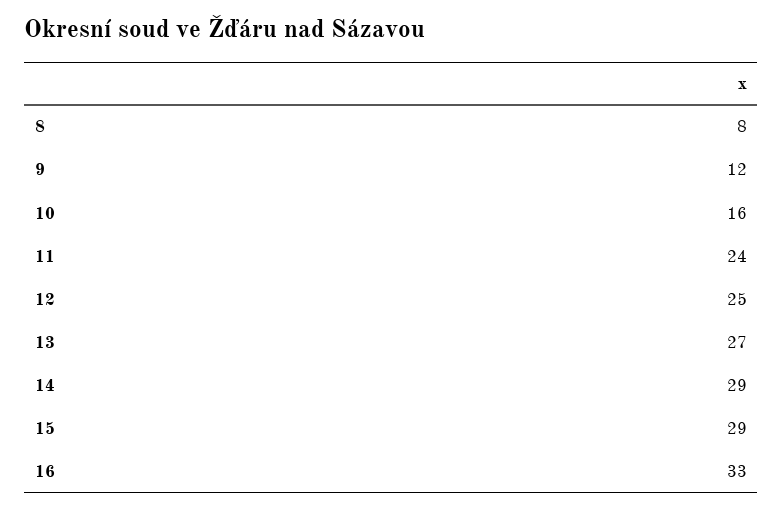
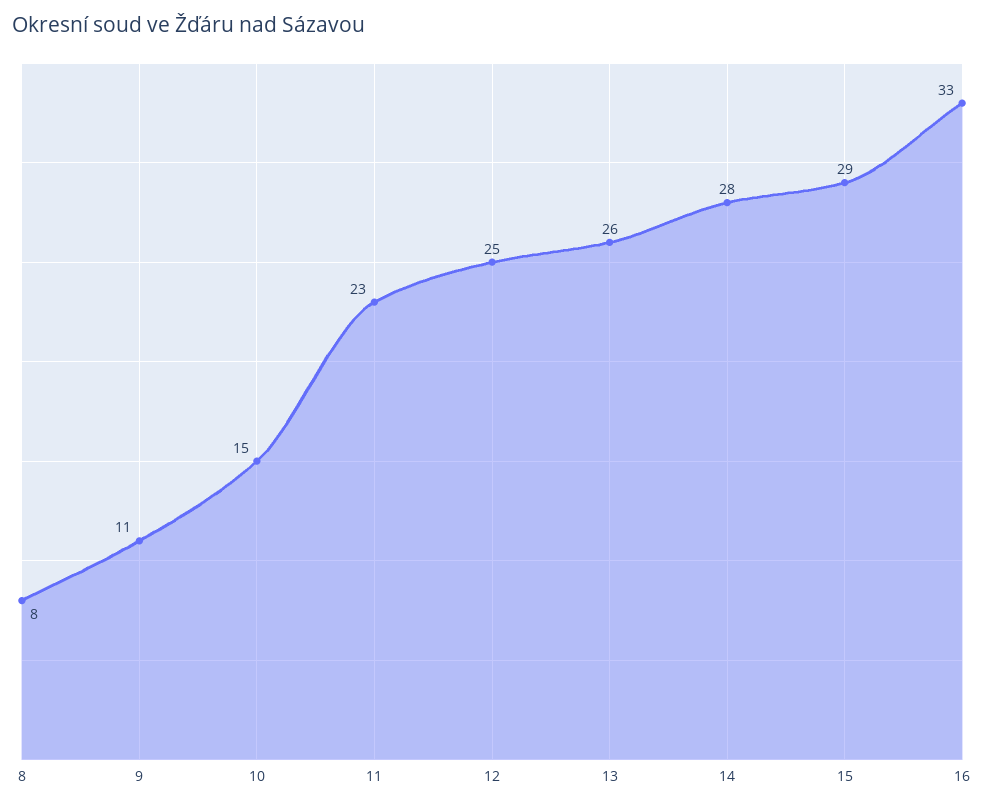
9: 12 -> 11
10: 16 -> 15
11: 24 -> 23
13: 27 -> 26
14: 29 -> 28

